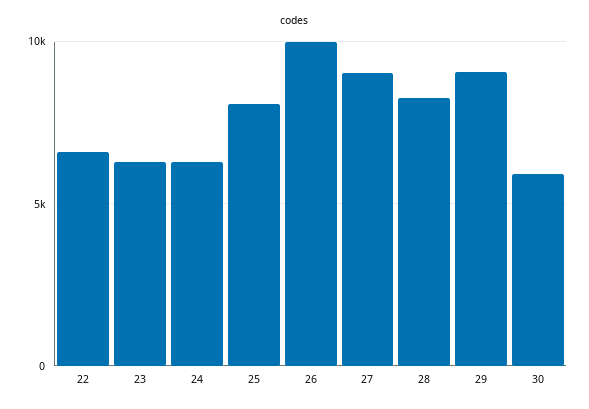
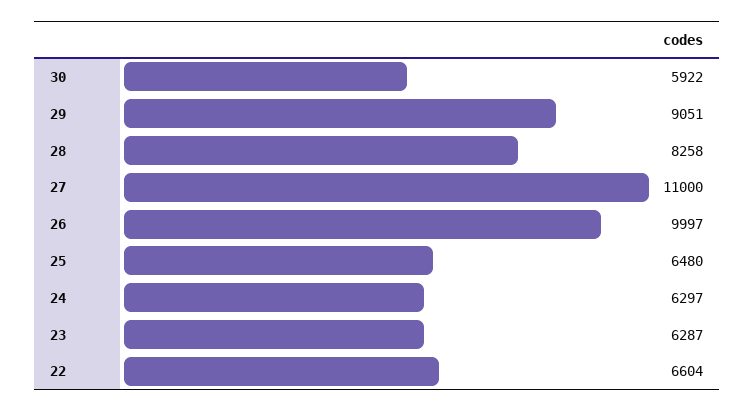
25: 8000 -> 6480
27: 9000 -> 11000

